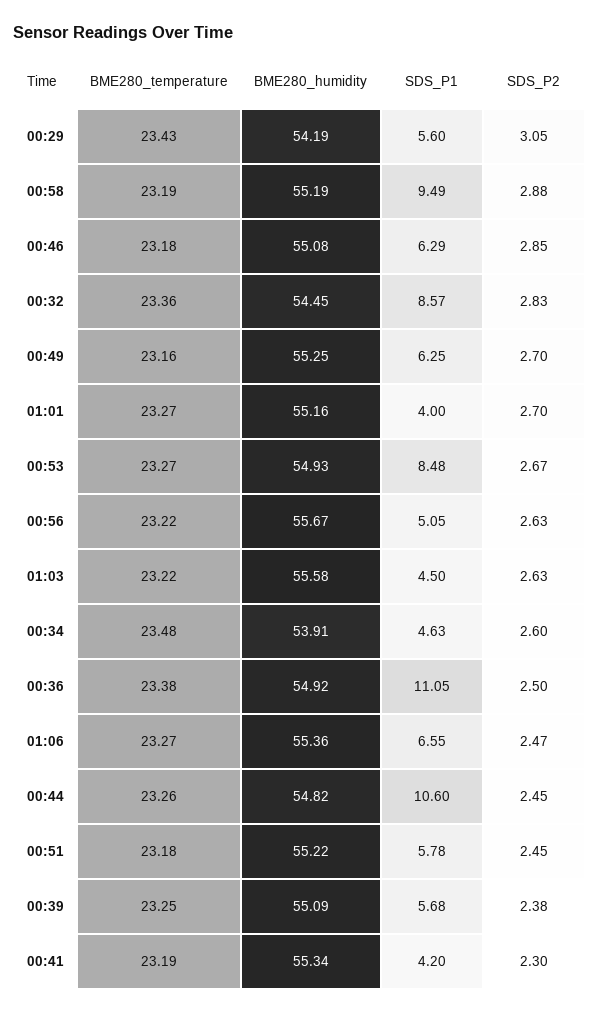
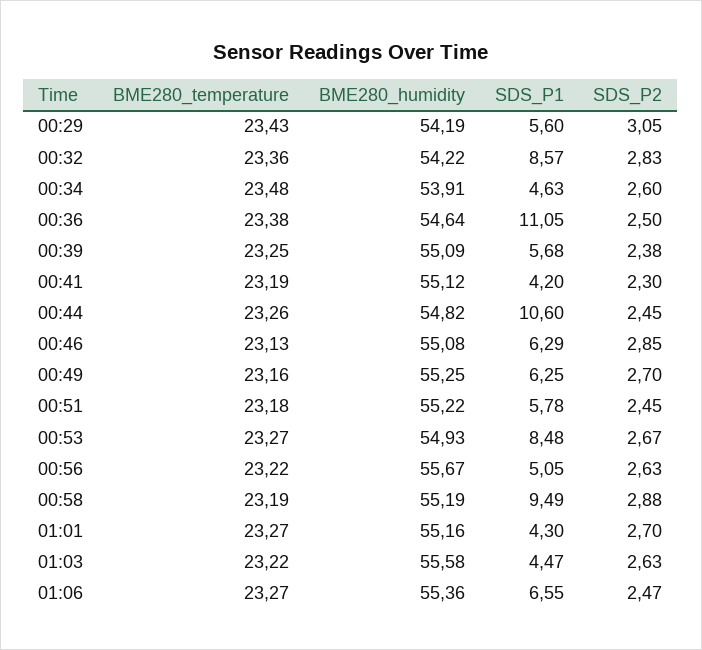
BME280_temperature, 00:46: 23.18 -> 23.13
BME280_humidity, 00:32: 54.45 -> 54.22
SDS_P1, 01:01: 4 -> 4.3
SDS_P1, 01:03: 4.5 -> 4.47
BME280_humidity, 00:36: 54.92 -> 54.64
BME280_humidity, 00:41: 55.34 -> 55.12

